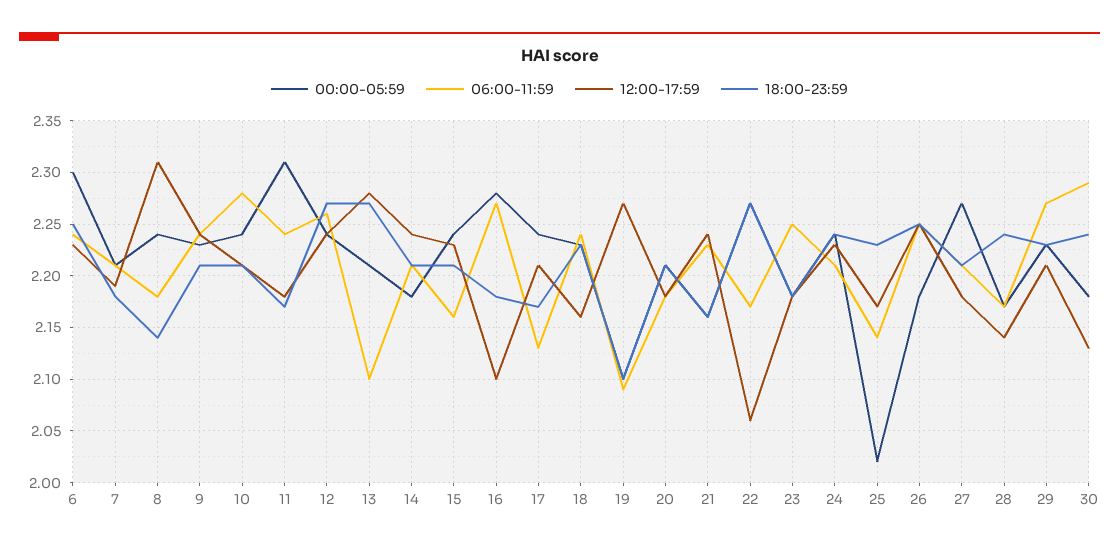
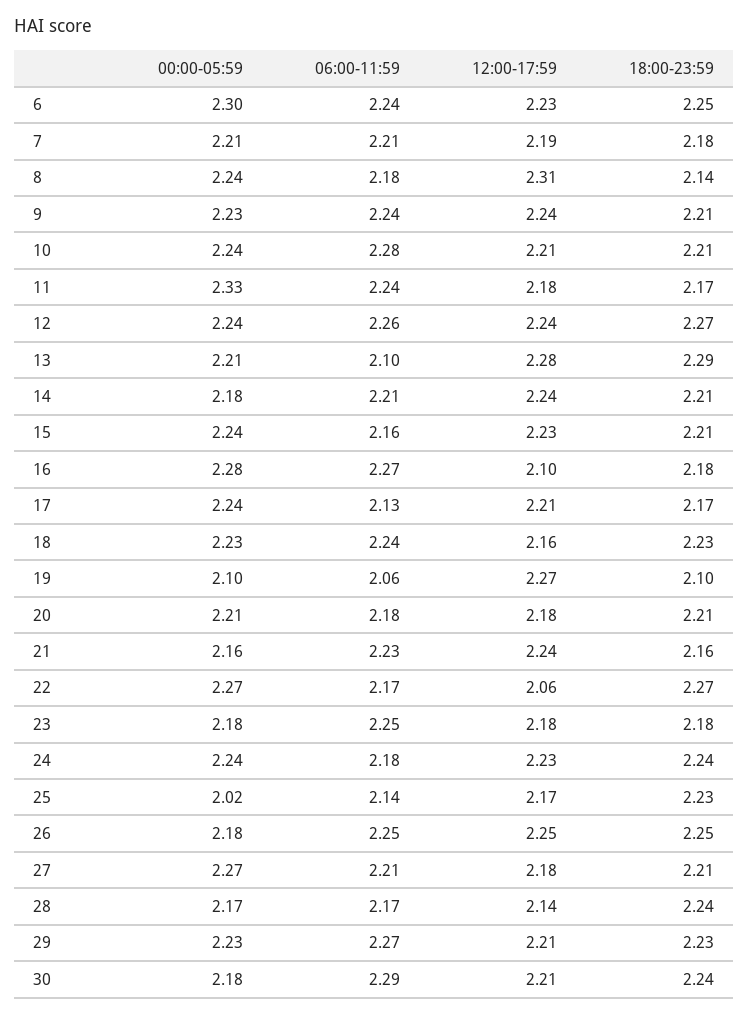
00:00-05:59, 11: 2.31 -> 2.33
18:00-23:59, 13: 2.27 -> 2.29
06:00-11:59, 19: 2.09 -> 2.06
06:00-11:59, 24: 2.21 -> 2.18
12:00-17:59, 30: 2.13 -> 2.21

